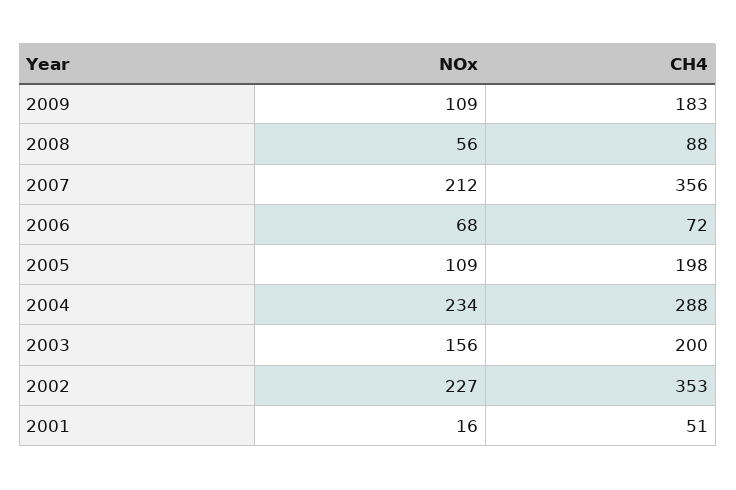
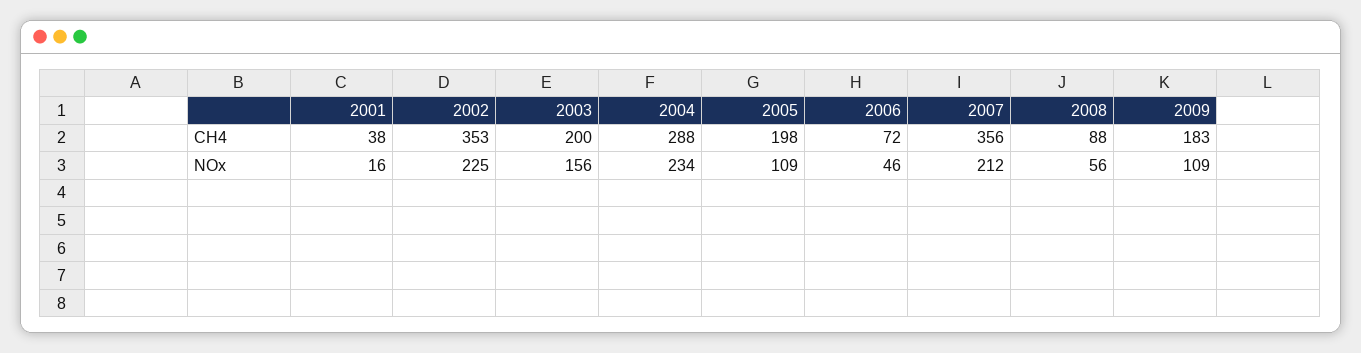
NOx, 2006: 68 -> 46
NOx, 2002: 227 -> 225
CH4, 2001: 51 -> 38

